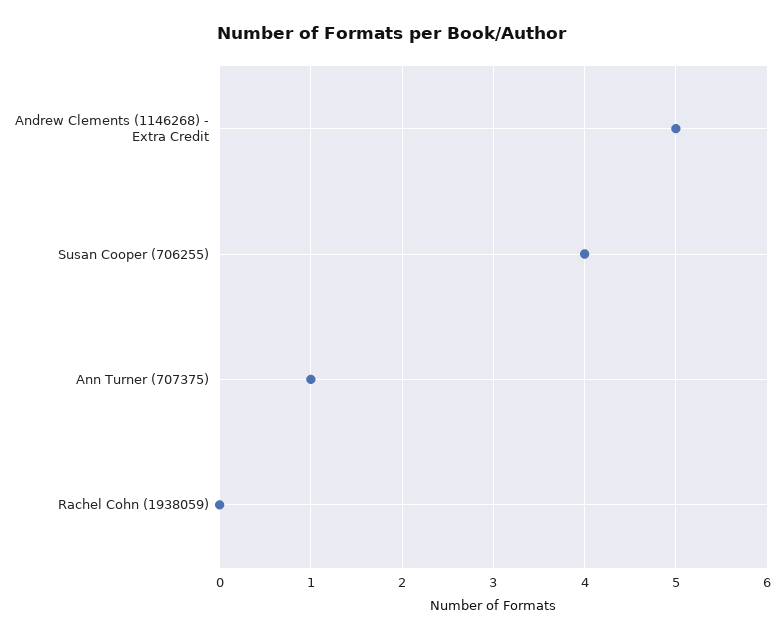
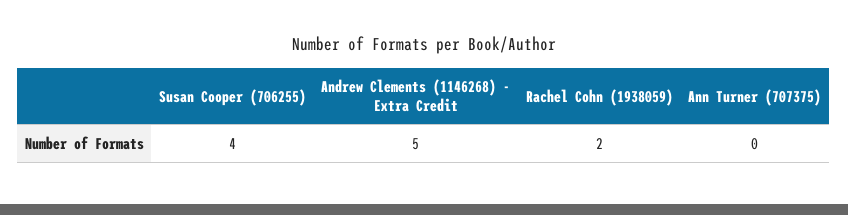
Ann Turner (707375): 1 -> 0
Rachel Cohn (1938059): 0 -> 2

